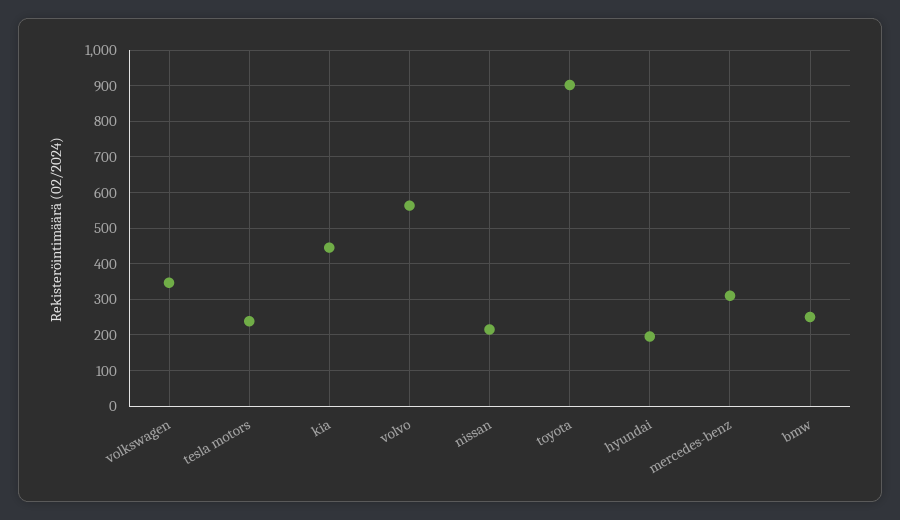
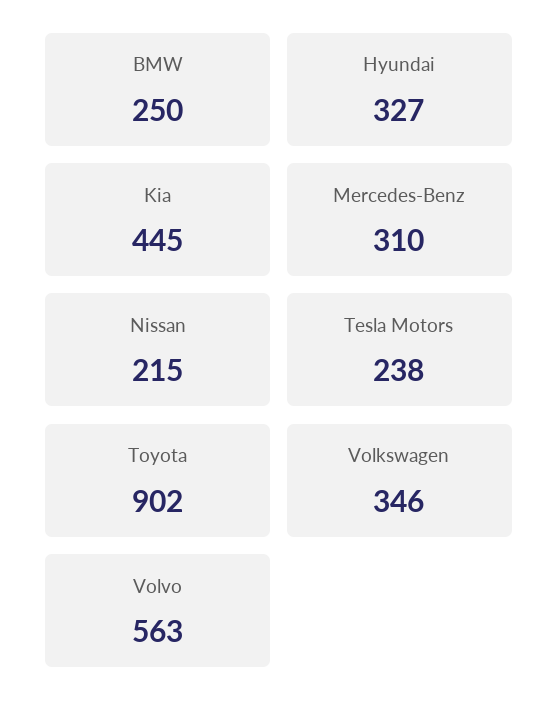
hyundai: 200 -> 327

